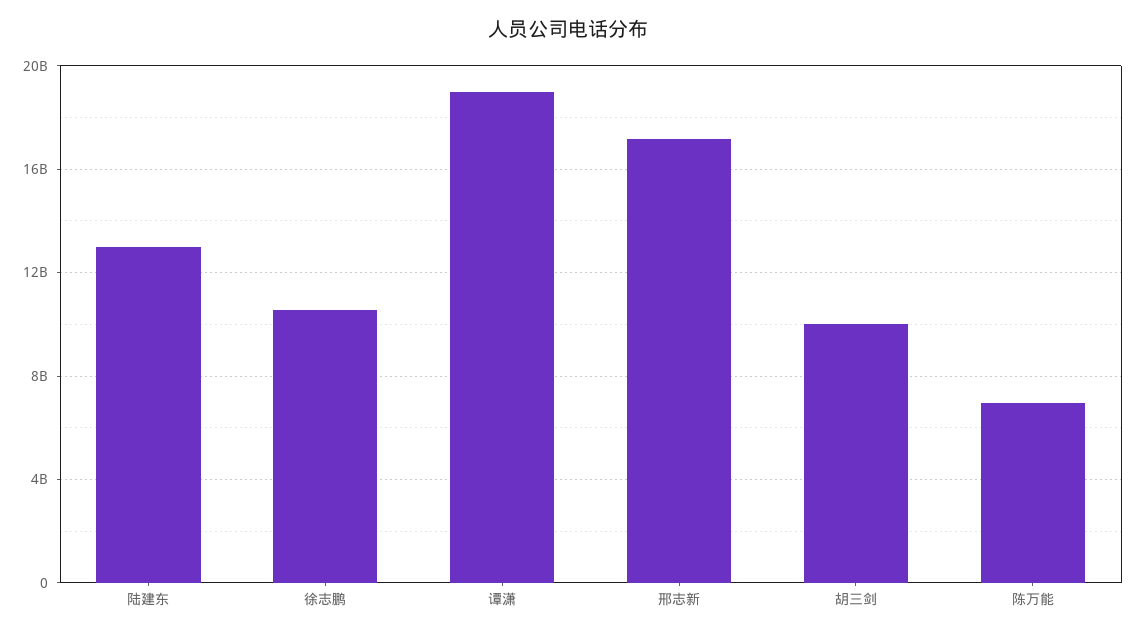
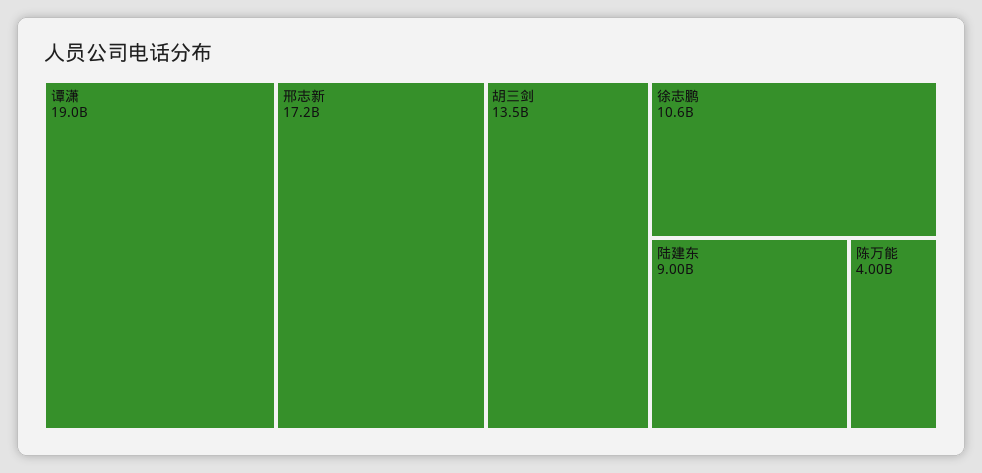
陆建东: 13000000000 -> 9000000000
胡三剑: 10000000000 -> 13500000000
陈万能: 7000000000 -> 4000000000

